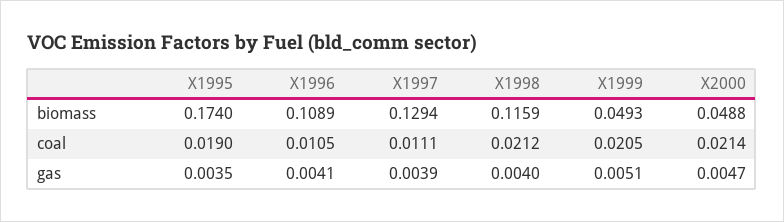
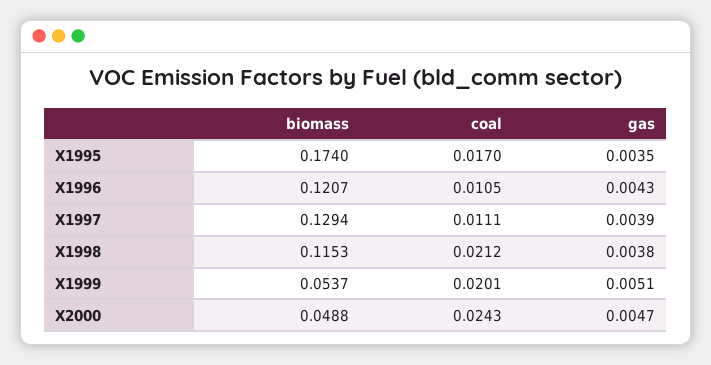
X1996, biomass: 0.1089 -> 0.1207
X1998, biomass: 0.1159 -> 0.1153
X1999, biomass: 0.0493 -> 0.0537
X1995, coal: 0.019 -> 0.017
X1999, coal: 0.0205 -> 0.0201
X2000, coal: 0.0214 -> 0.0243
X1996, gas: 0.0041 -> 0.0043
X1998, gas: 0.004 -> 0.0038

